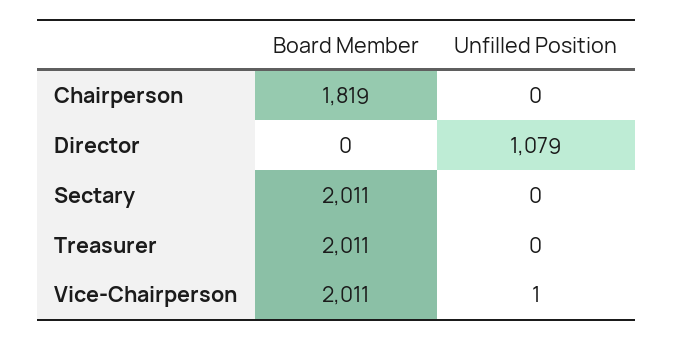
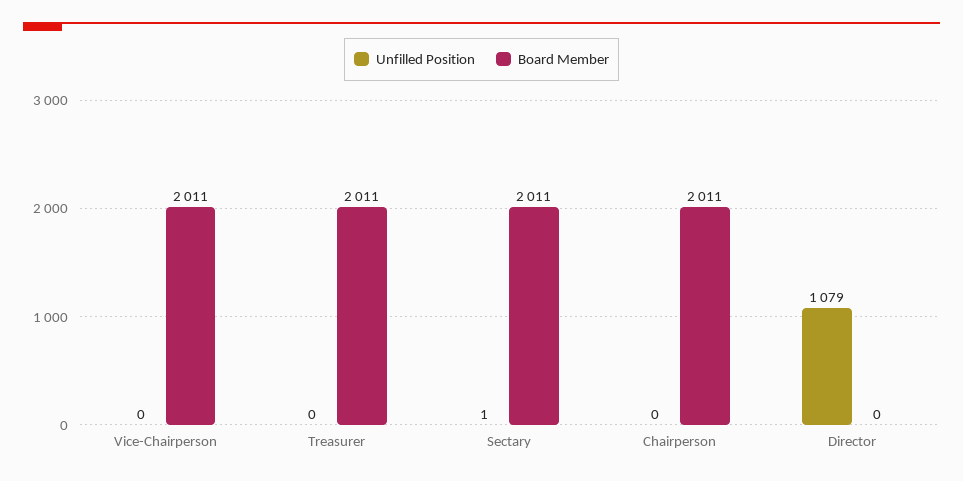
Board Member, Chairperson: 1819 -> 2011
Unfilled Position, Sectary: 0 -> 1
Unfilled Position, Vice-Chairperson: 1 -> 0

